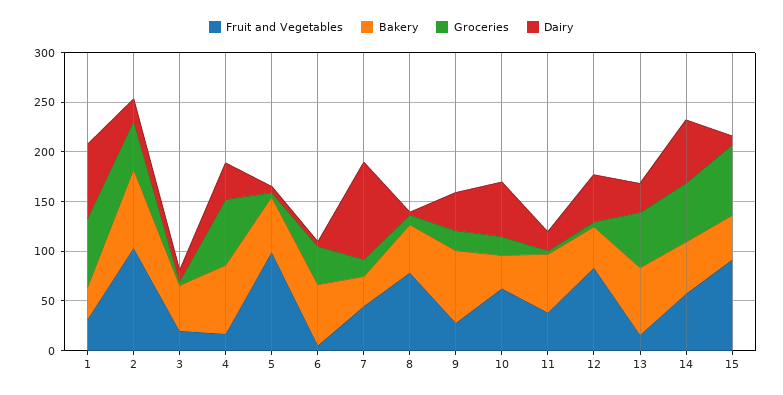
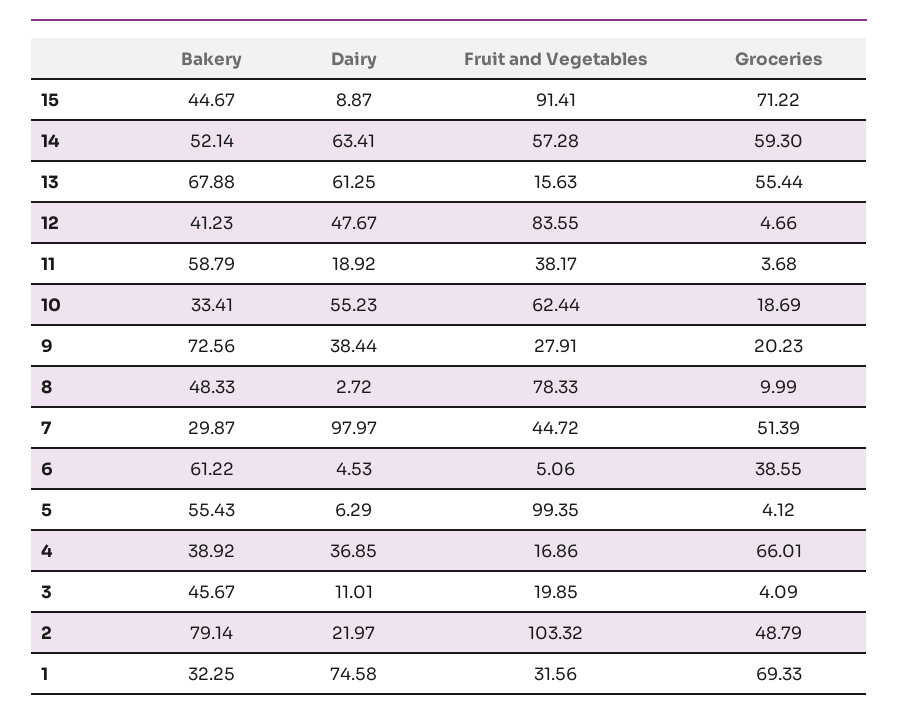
Bakery, 4: 70 -> 38.92
Groceries, 7: 20 -> 51.39
Dairy, 13: 30 -> 61.25

